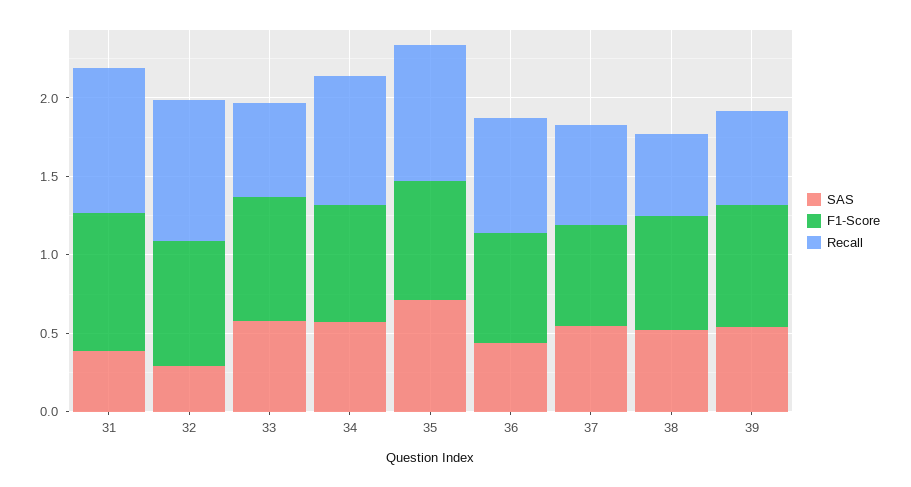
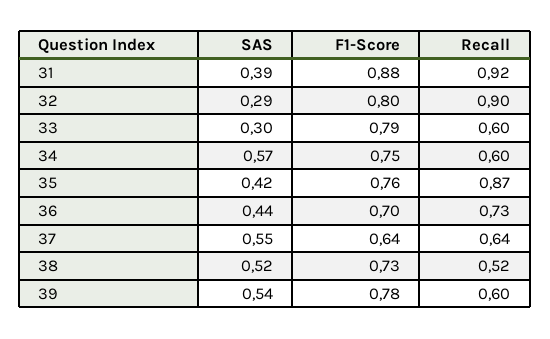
SAS, 33: 0.6 -> 0.3
Recall, 34: 0.8 -> 0.6
SAS, 35: 0.7 -> 0.42

